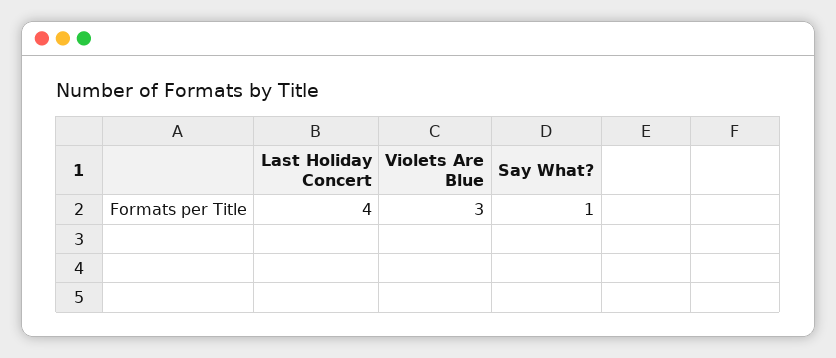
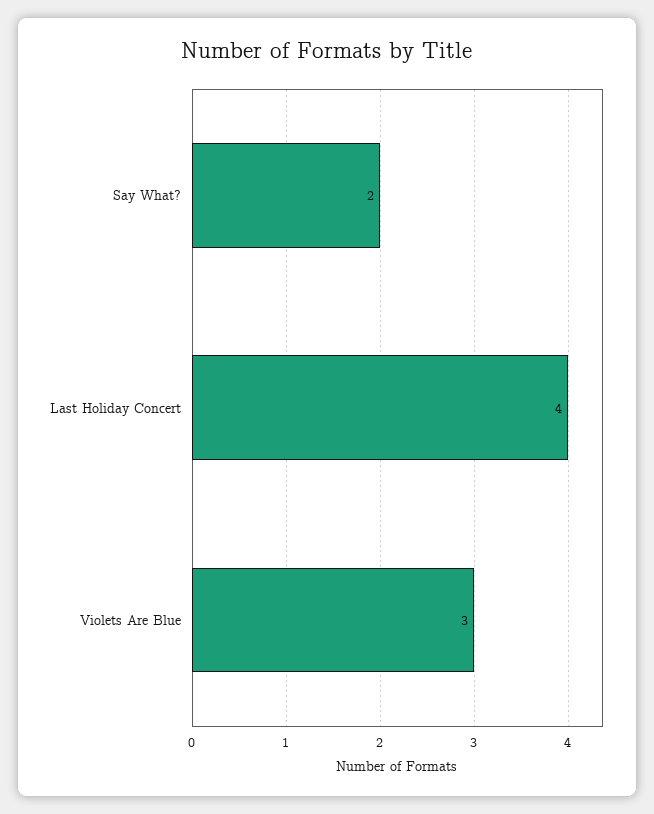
Say What?: 1 -> 2

